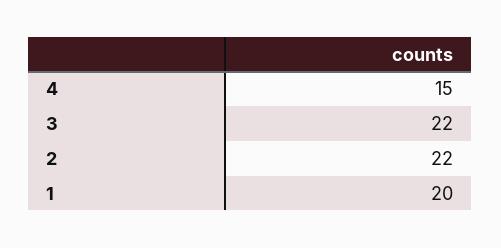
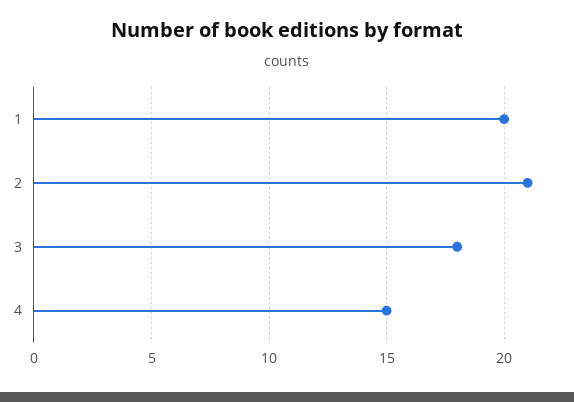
3: 22 -> 18
2: 22 -> 21

